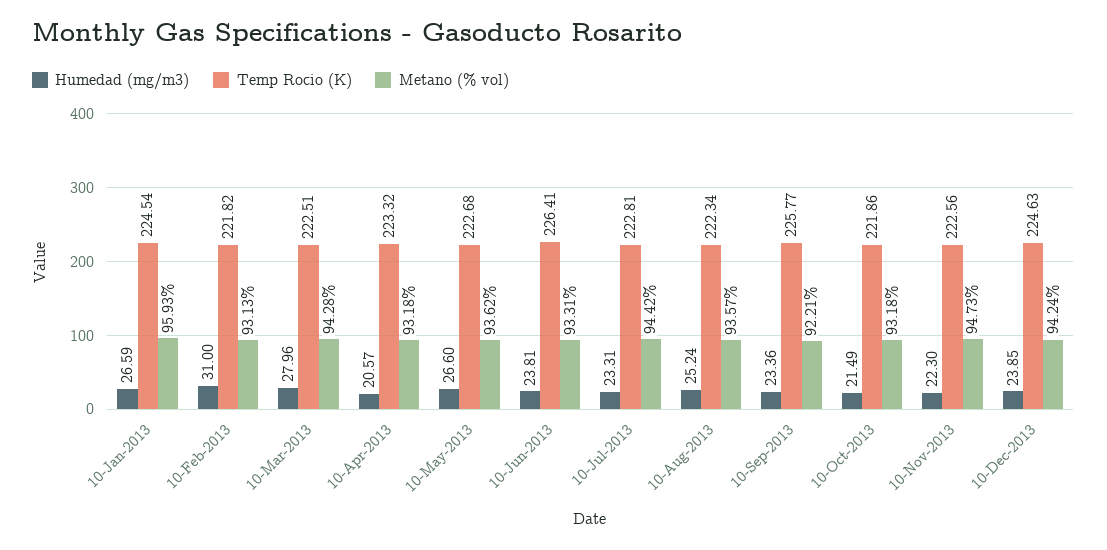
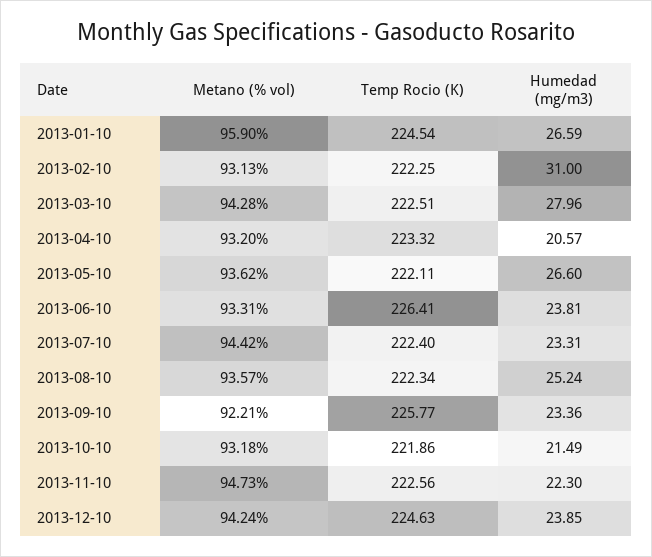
Metano (% vol), 10-Jan-2013: 95.93 -> 95.9
Temp Rocio (K), 10-Feb-2013: 221.82 -> 222.25
Metano (% vol), 10-Apr-2013: 93.18 -> 93.2
Temp Rocio (K), 10-May-2013: 222.68 -> 222.11
Temp Rocio (K), 10-Jul-2013: 222.81 -> 222.4

